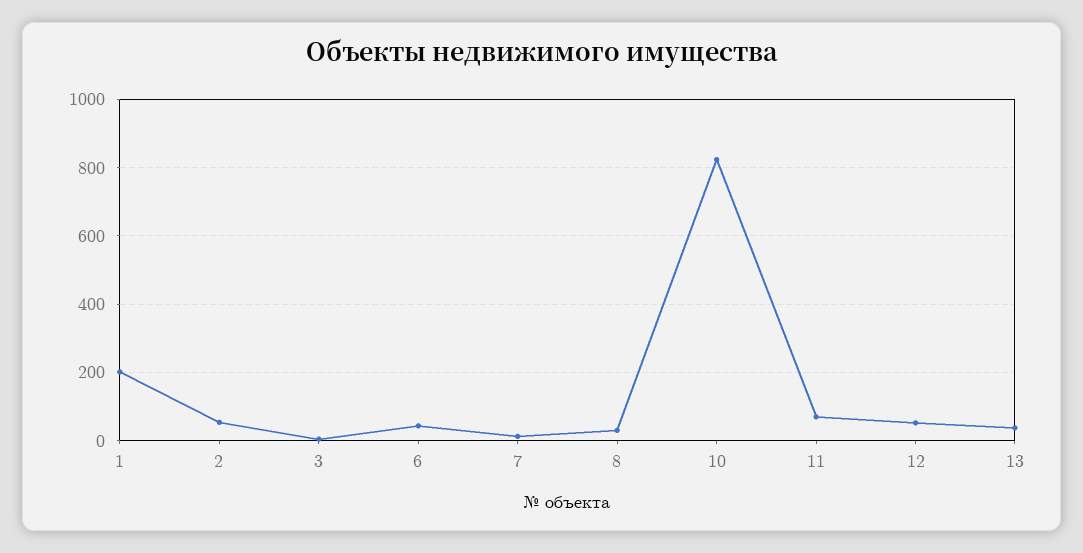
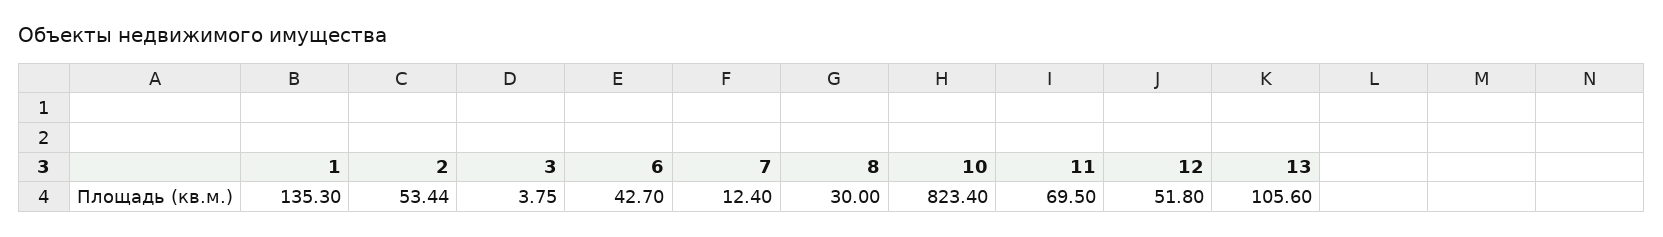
1: 200 -> 135.3
13: 40 -> 105.6

